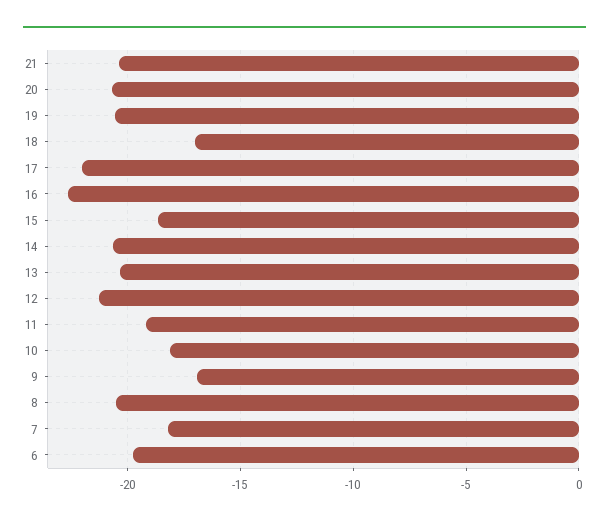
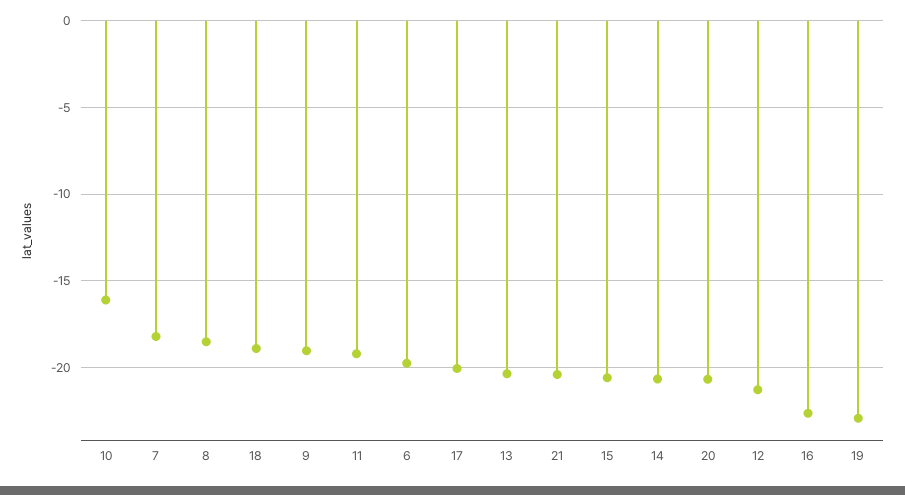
19: -20.5 -> -23
18: -17 -> -19
17: -22 -> -20
15: -18.5 -> -20.5
10: -18 -> -16
9: -17 -> -19
8: -20.5 -> -18.5

